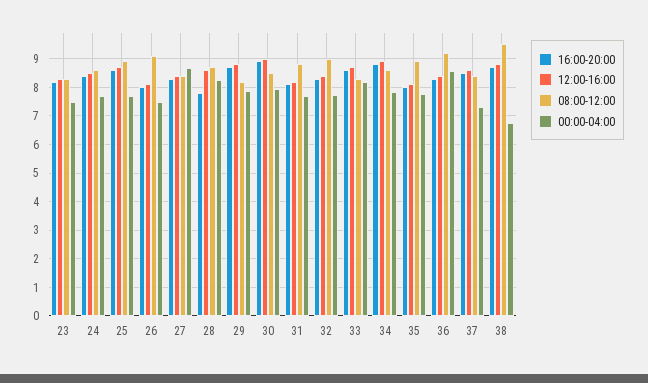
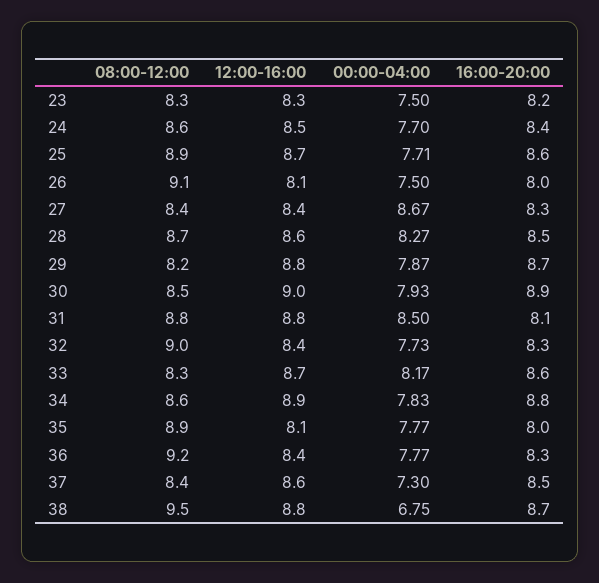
16:00-20:00, 28: 7.75 -> 8.5
12:00-16:00, 31: 8.25 -> 8.8
00:00-04:00, 31: 7.75 -> 8.5
00:00-04:00, 36: 8.5 -> 7.77

